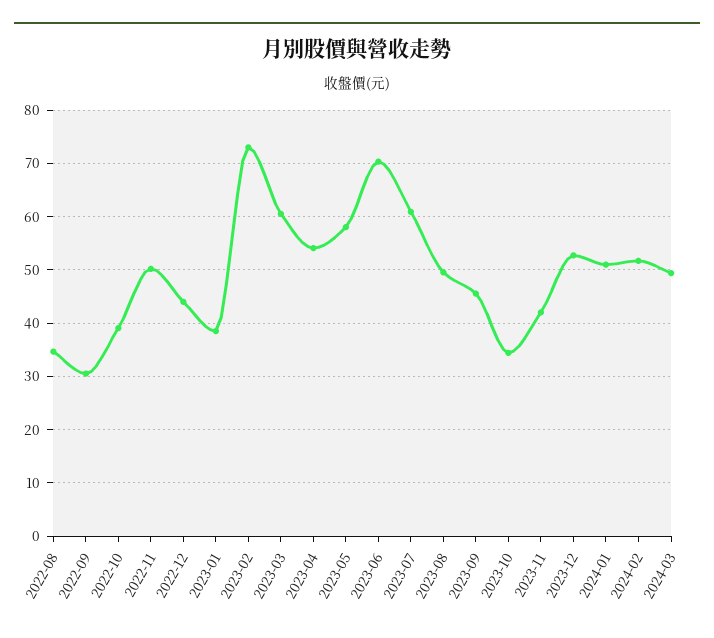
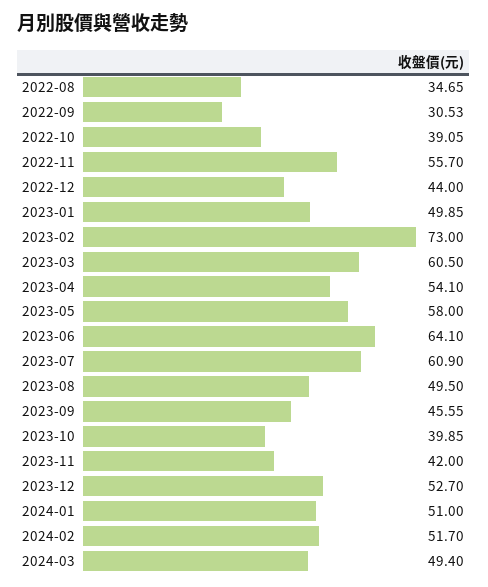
2022-11: 50 -> 55.7
2023-01: 38 -> 49.85
2023-06: 70 -> 64.1
2023-10: 34 -> 39.85

